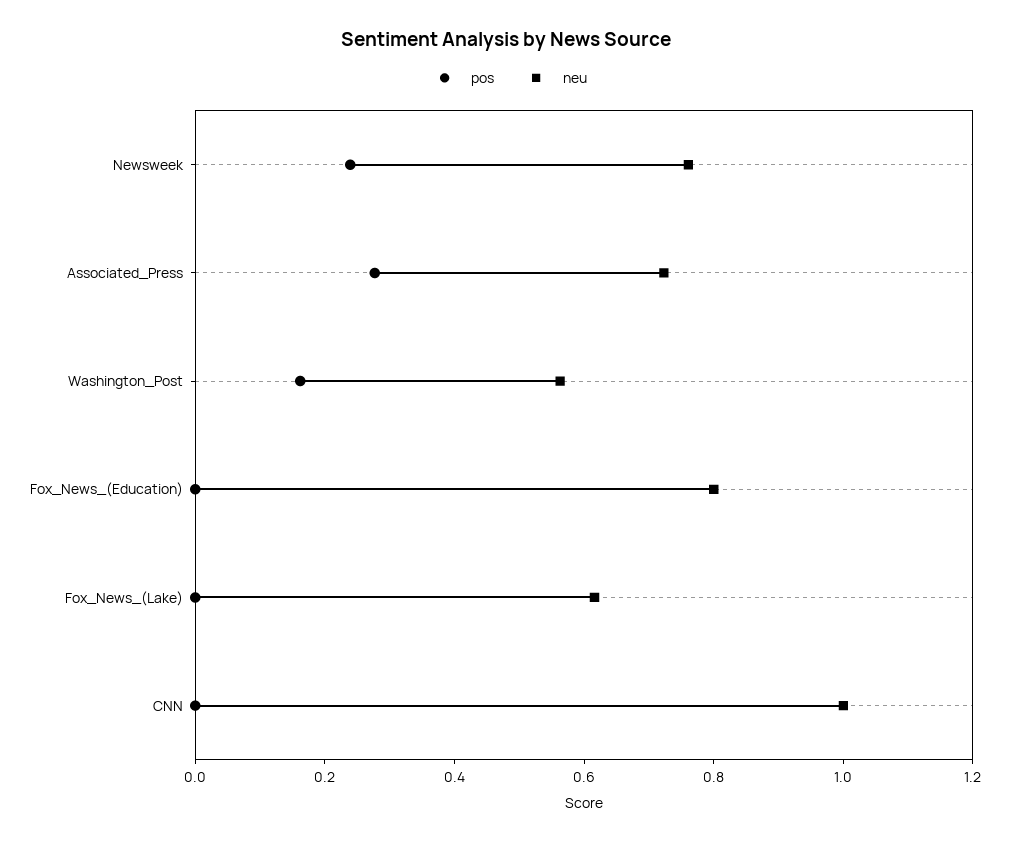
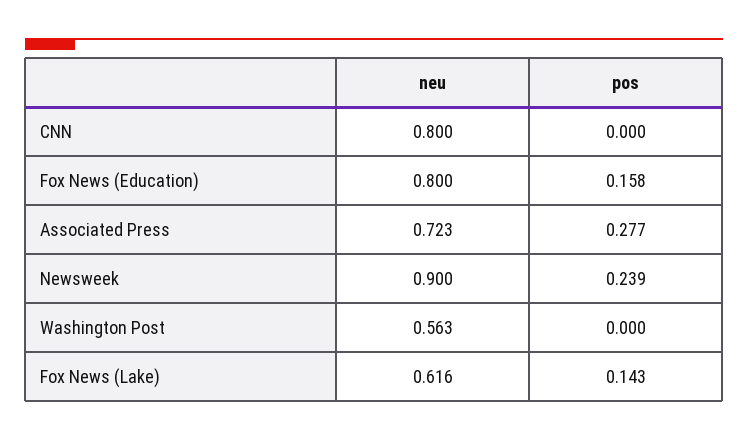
neu, Newsweek: 0.75 -> 0.9
pos, Washington_Post: 0.15 -> 0
pos, Fox_News_(Education): 0 -> 0.158
pos, Fox_News_(Lake): 0 -> 0.143
neu, CNN: 1 -> 0.8

